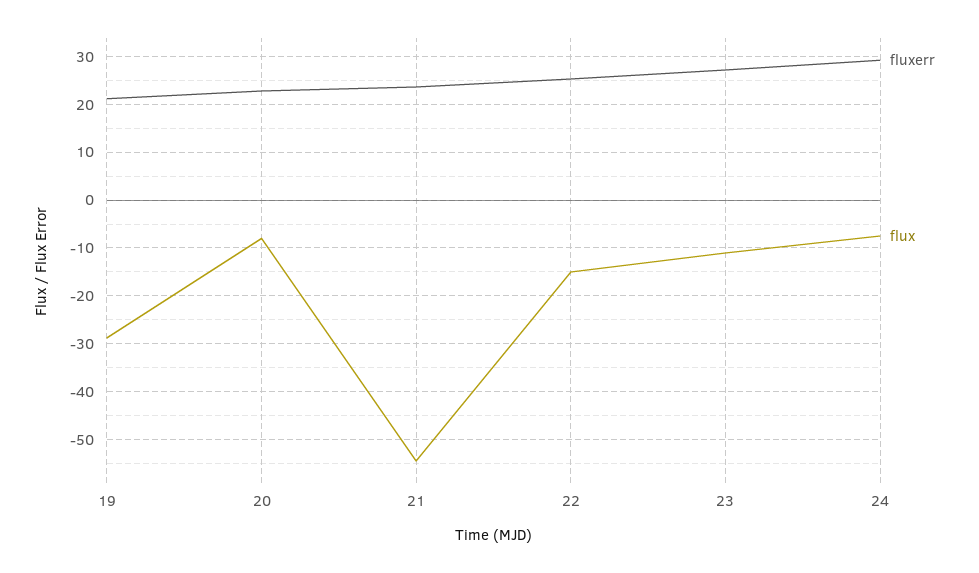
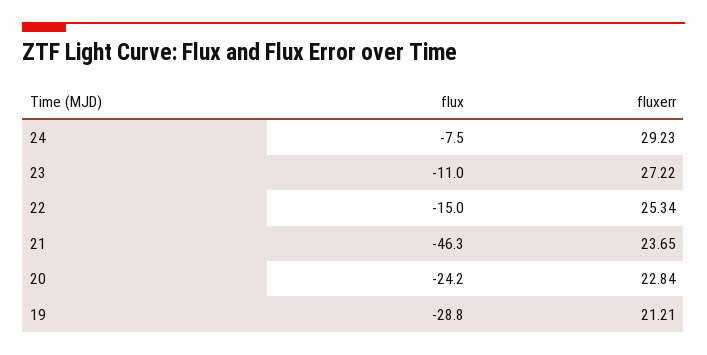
flux, 20: -8 -> -24.2
flux, 21: -54 -> -46.3

